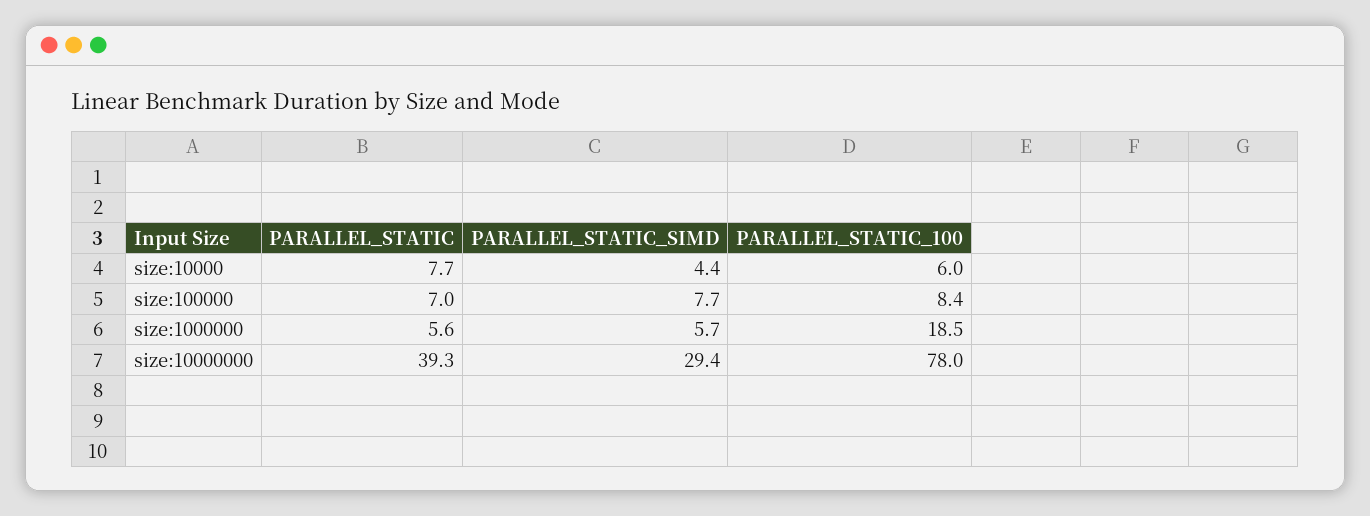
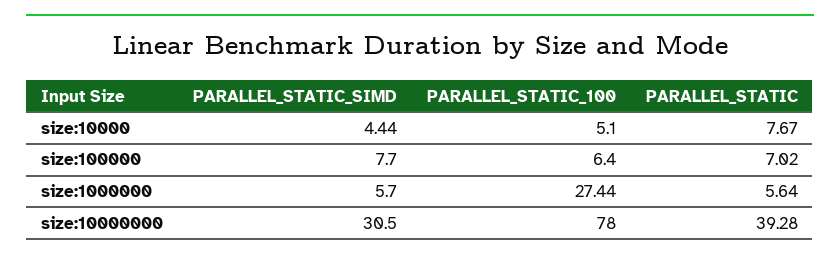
PARALLEL_STATIC_100, size:10000: 6 -> 5.1
PARALLEL_STATIC_100, size:100000: 8.4 -> 6.4
PARALLEL_STATIC_100, size:1000000: 18.5 -> 27.44
PARALLEL_STATIC_SIMD, size:10000000: 29.4 -> 30.5

